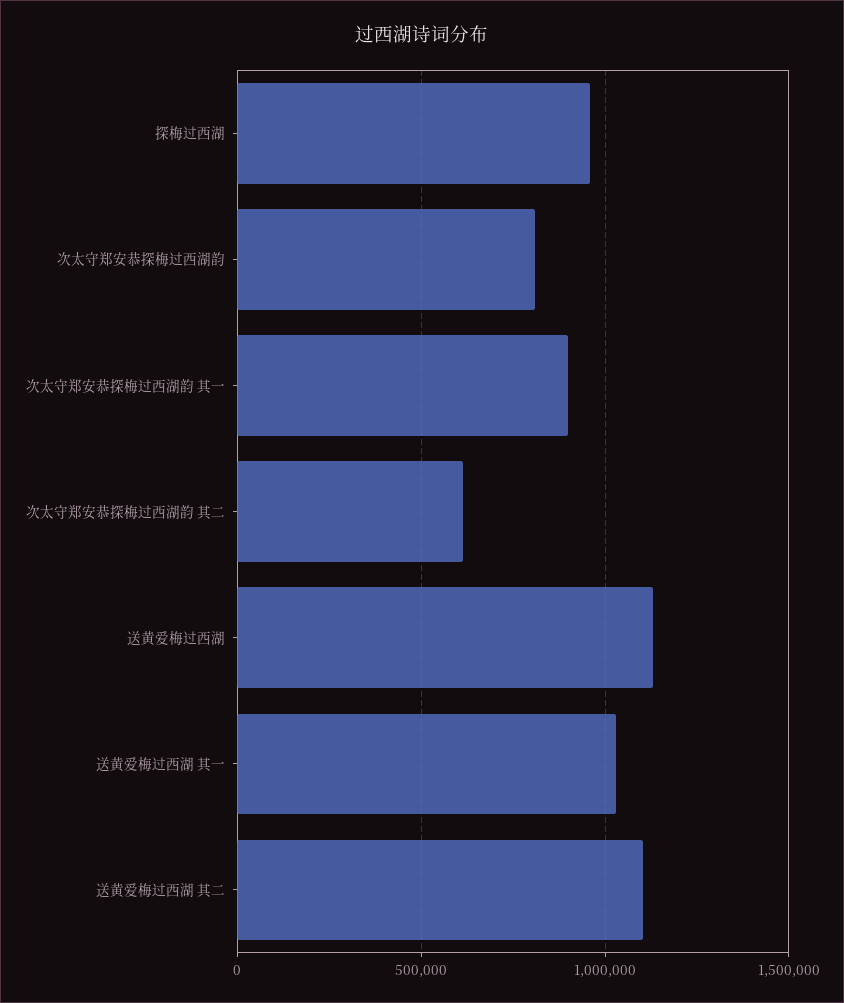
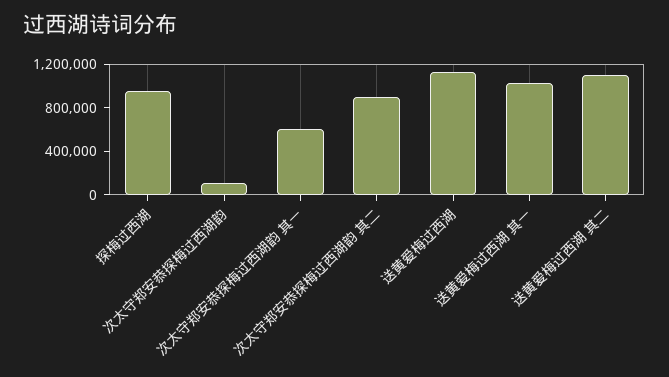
次太守郑安恭探梅过西湖韵: 800000 -> 100000
次太守郑安恭探梅过西湖韵 其一: 900000 -> 600000
次太守郑安恭探梅过西湖韵 其二: 600000 -> 900000

